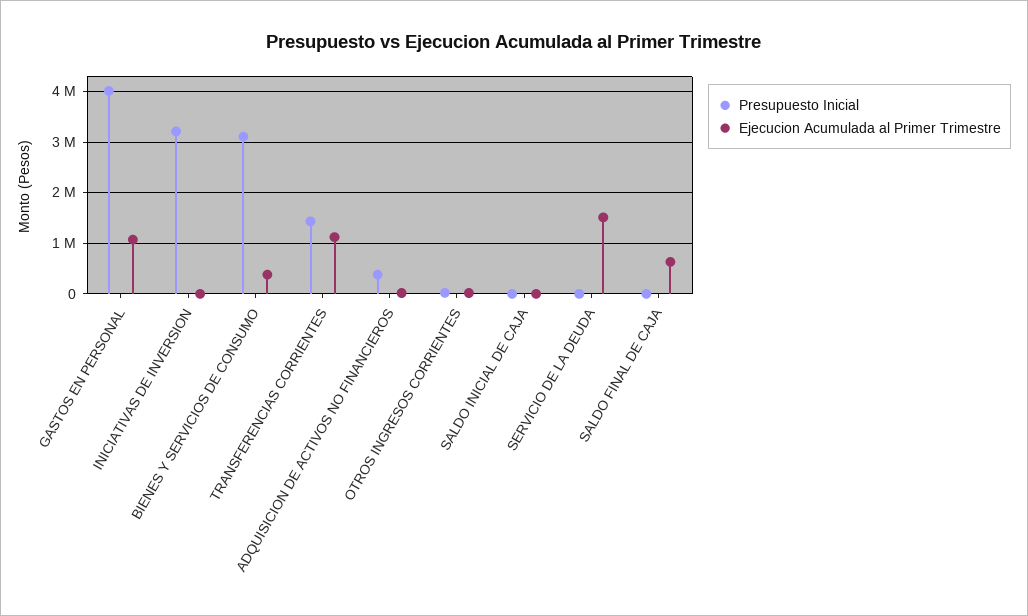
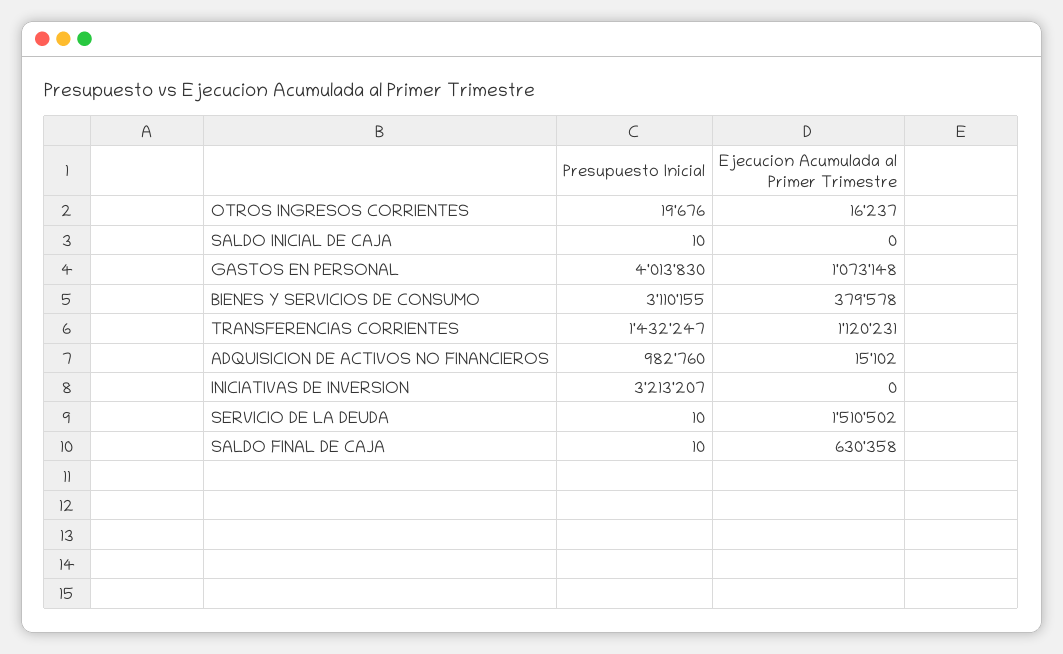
Presupuesto Inicial, ADQUISICION DE ACTIVOS NO FINANCIEROS: 400000 -> 982760

